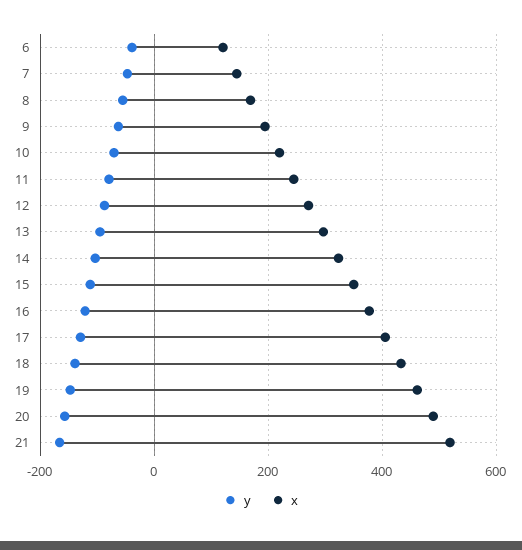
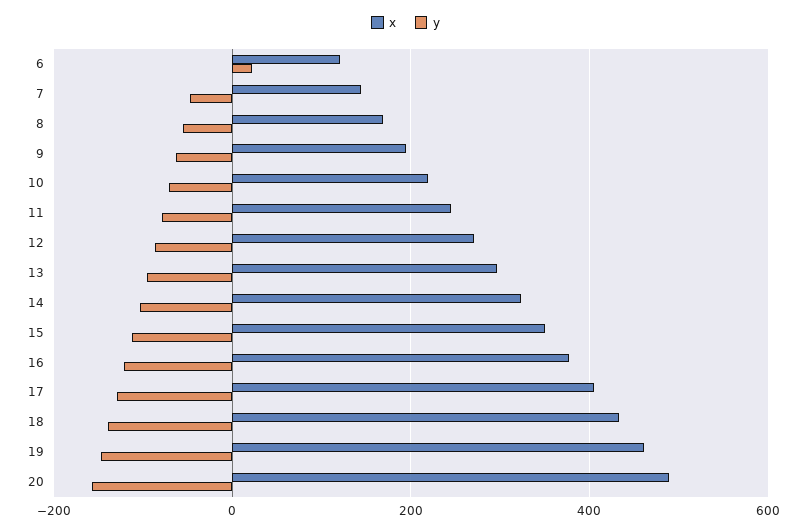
y, 6: -40 -> 20
y, 21: -160 -> none
x, 21: 520 -> none

